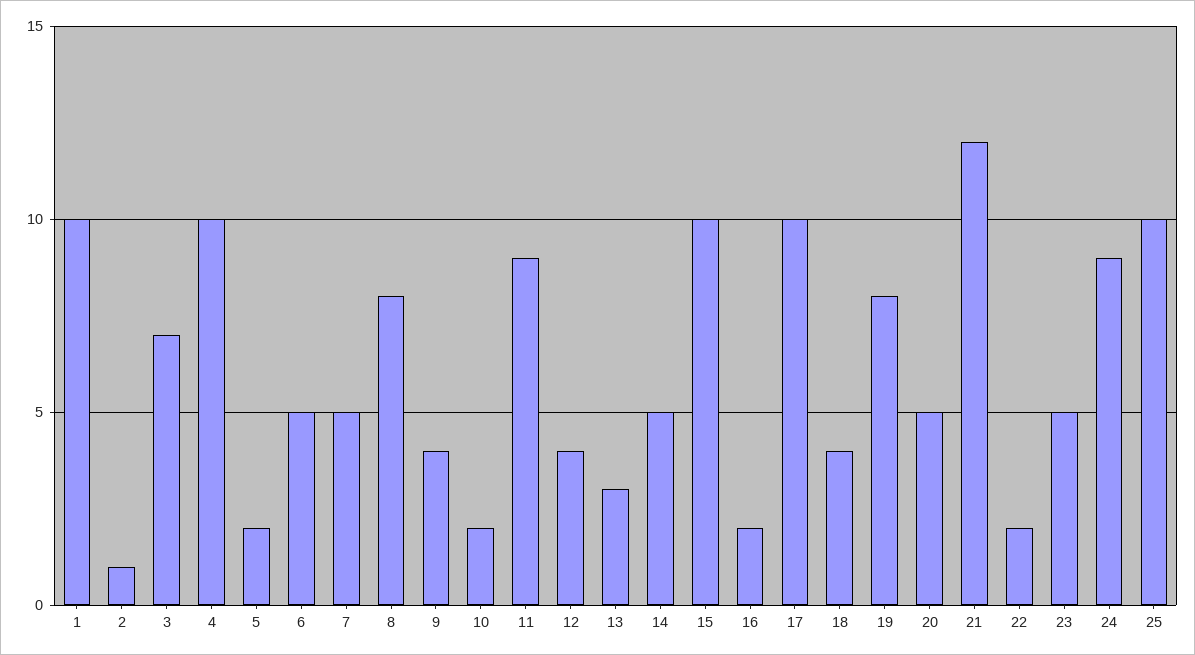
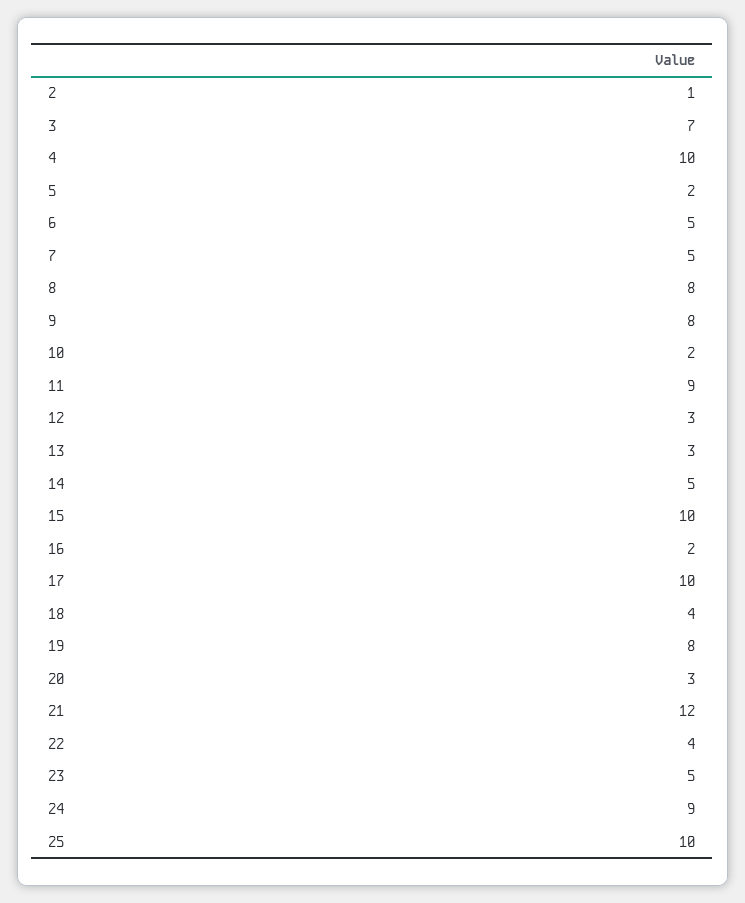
1: 10 -> none
9: 4 -> 8
12: 4 -> 3
20: 5 -> 3
22: 2 -> 4

